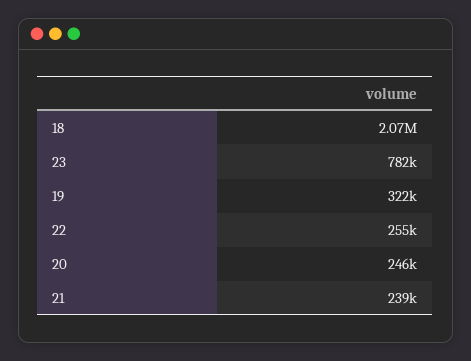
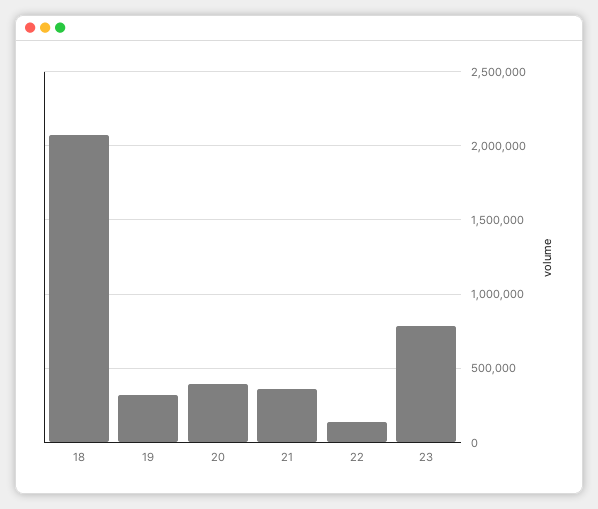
22: 255000 -> 150000
20: 246000 -> 400000
21: 239000 -> 350000

